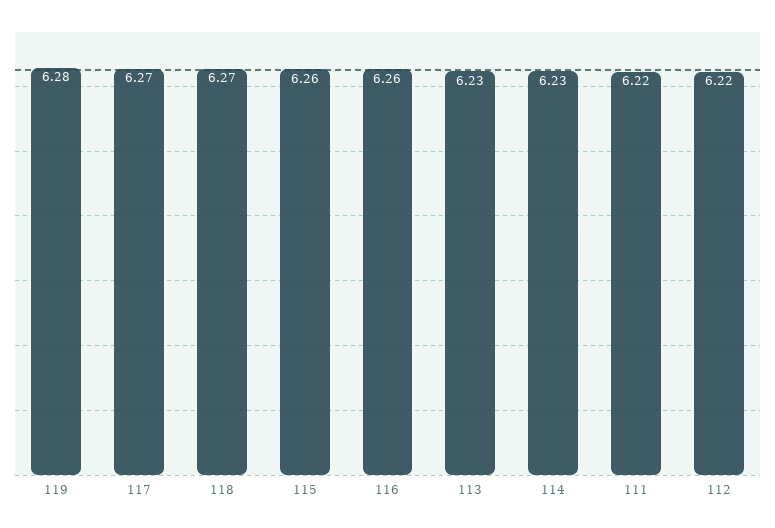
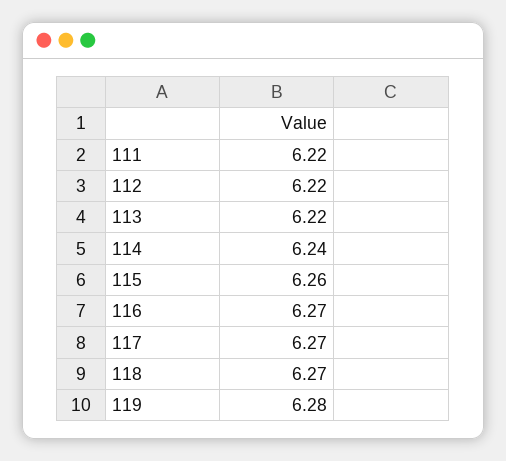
116: 6.26 -> 6.27
113: 6.23 -> 6.22
114: 6.23 -> 6.24

